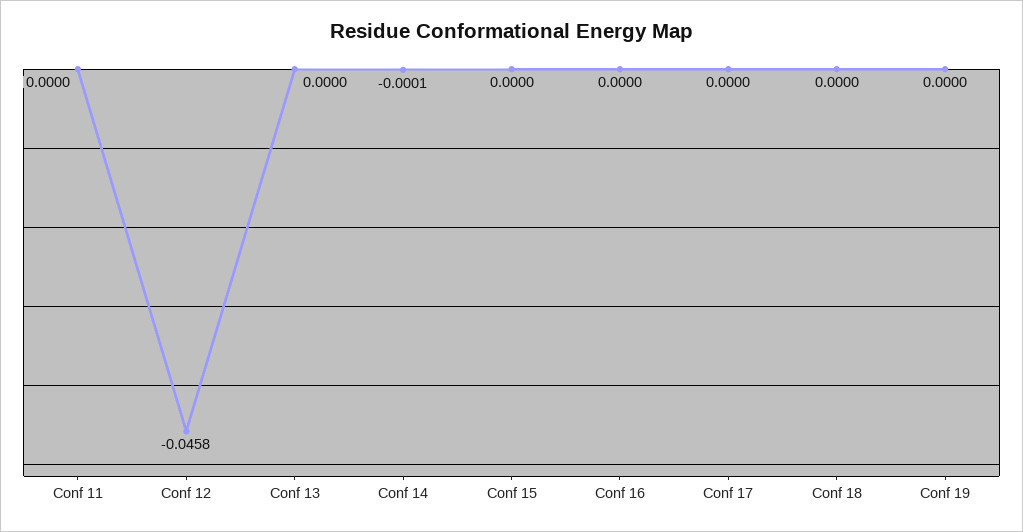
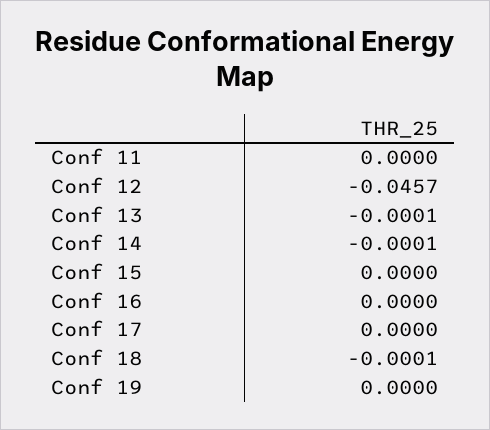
Conf 12: -0.0458 -> -0.0457
Conf 13: 0 -> -0.0001
Conf 18: 0 -> -0.0001

